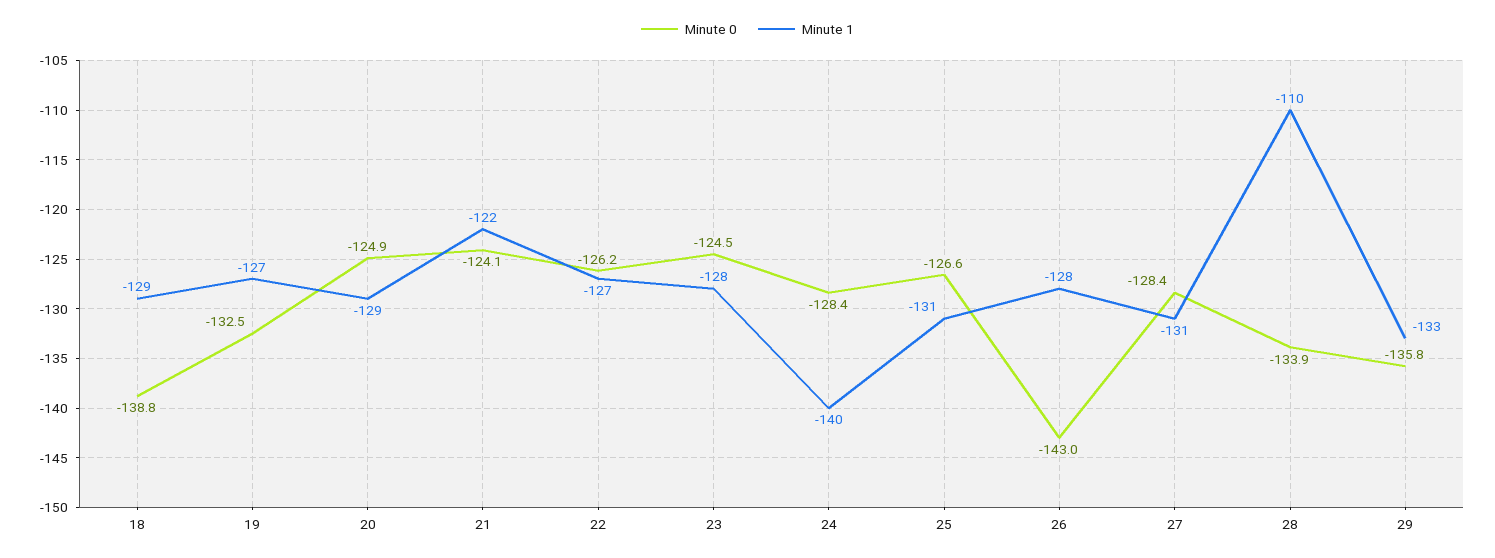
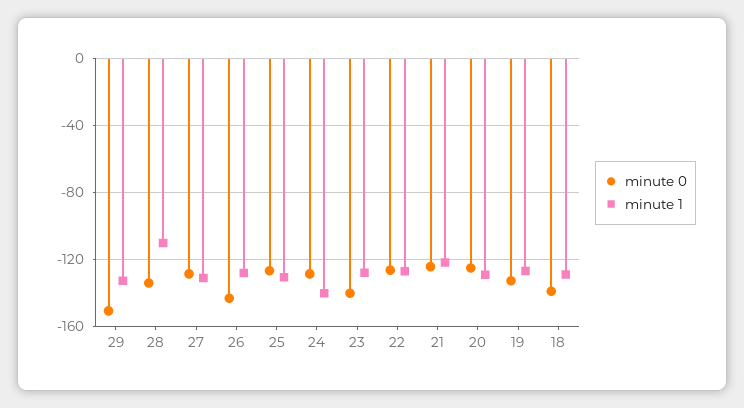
Minute 0, 23: -124.5 -> -140
Minute 0, 29: -135.8 -> -150

